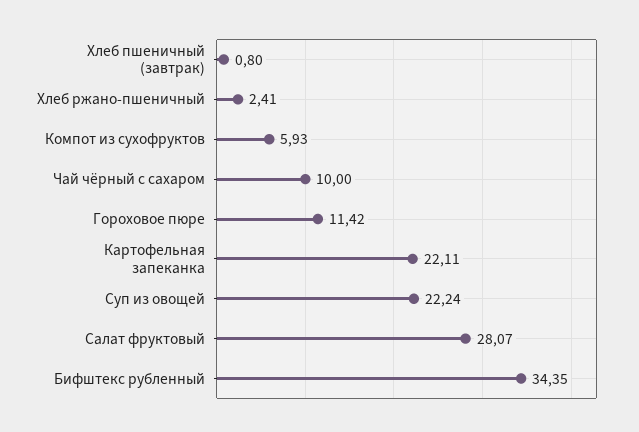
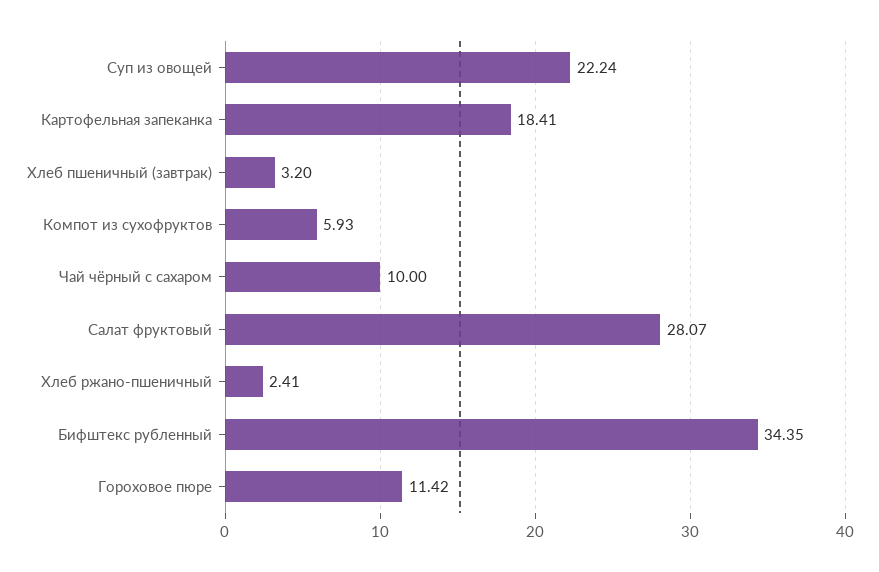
Хлеб пшеничный (завтрак): 0.8 -> 3.2
Картофельная запеканка: 22.11 -> 18.41

